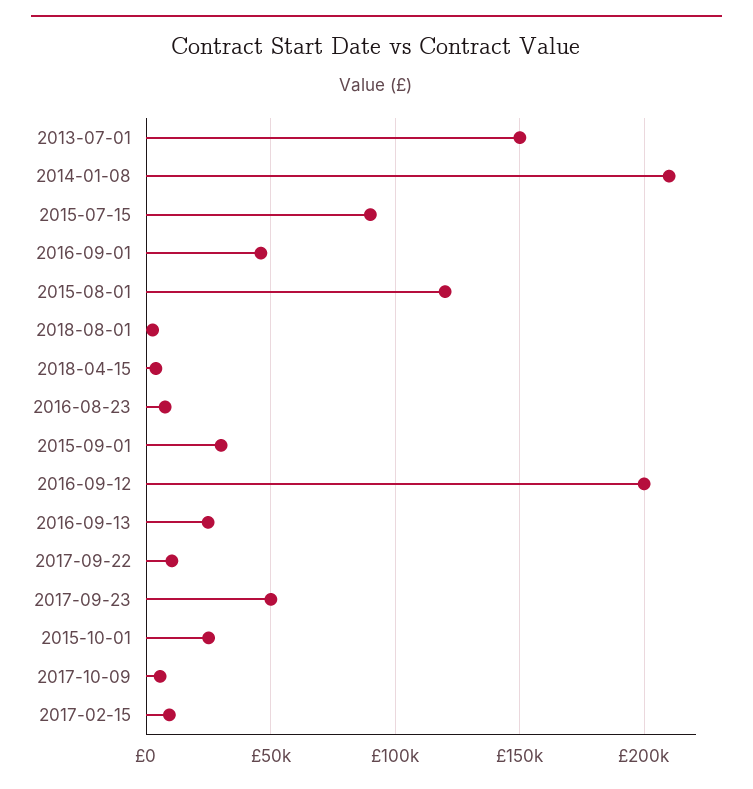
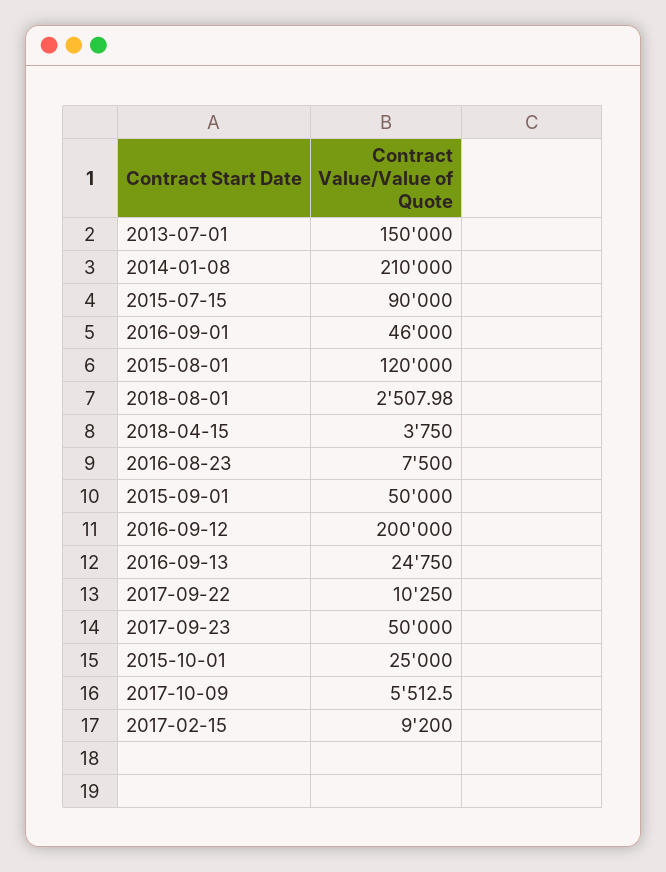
2015-09-01: 30000 -> 50000

